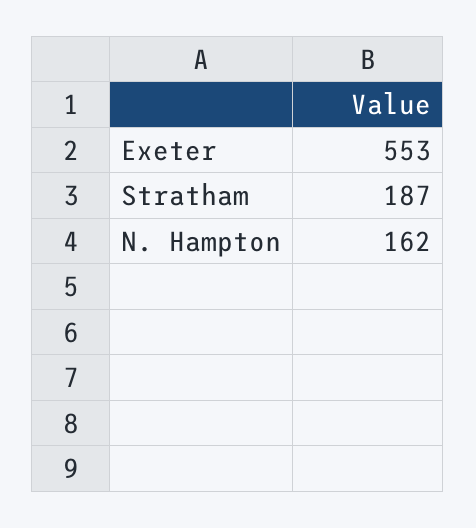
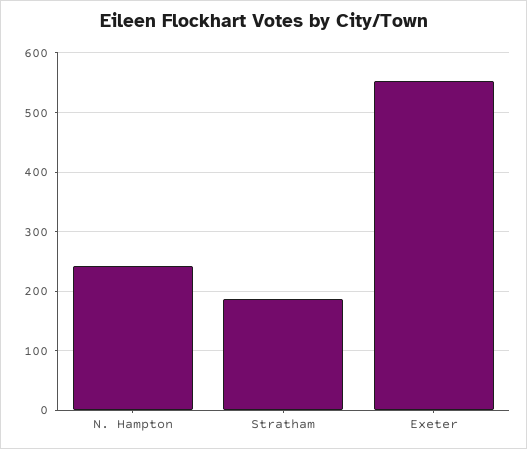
N. Hampton: 162 -> 240

